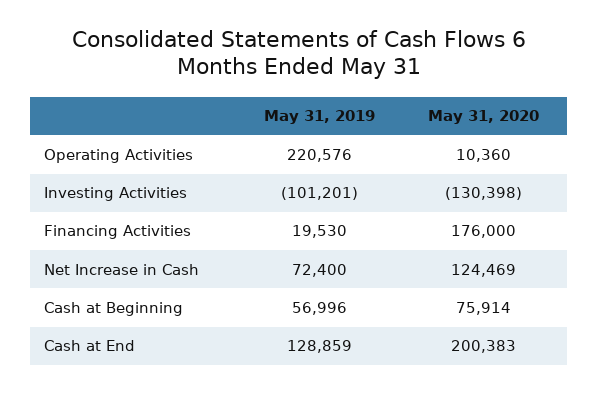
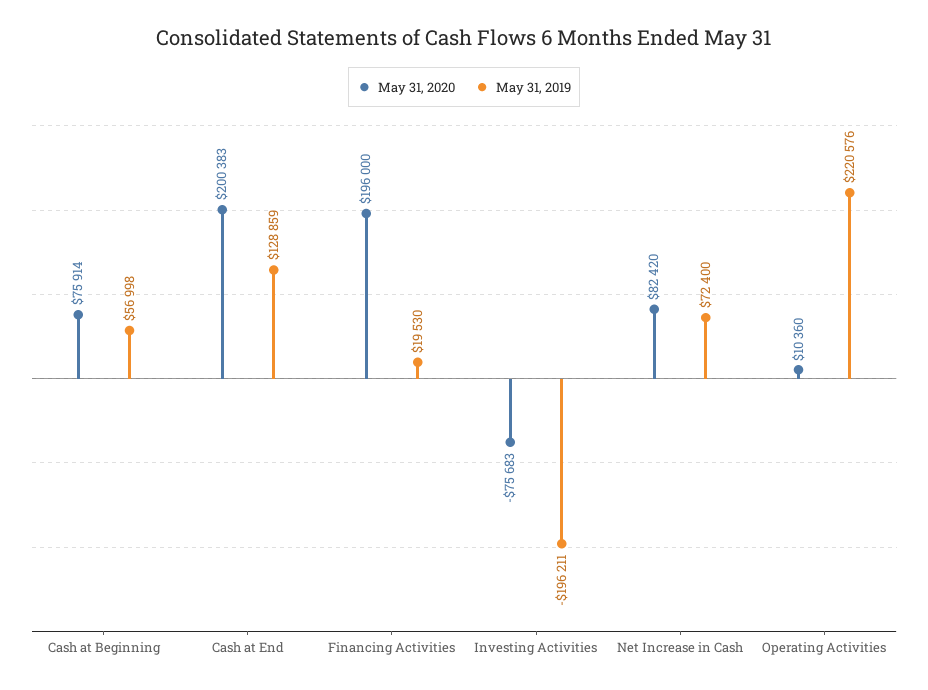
May 31, 2019, Investing Activities: -101201 -> -196211
May 31, 2020, Investing Activities: -130398 -> -75683
May 31, 2020, Financing Activities: 176000 -> 196000
May 31, 2020, Net Increase in Cash: 124469 -> 82420
May 31, 2019, Cash at Beginning: 56996 -> 56998

